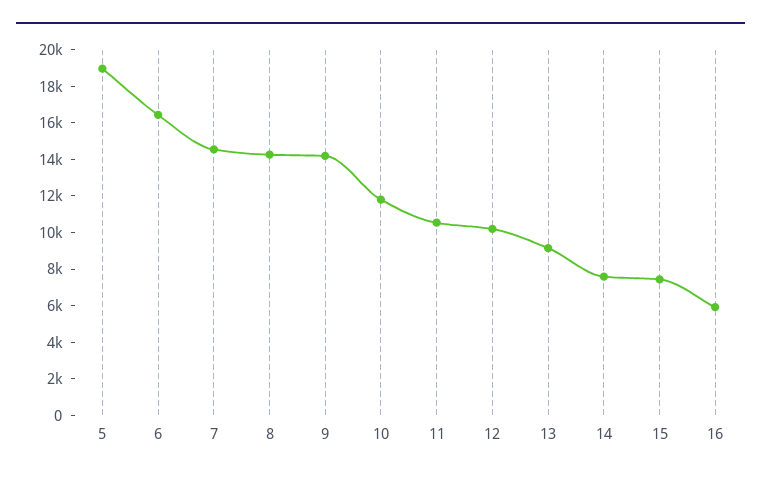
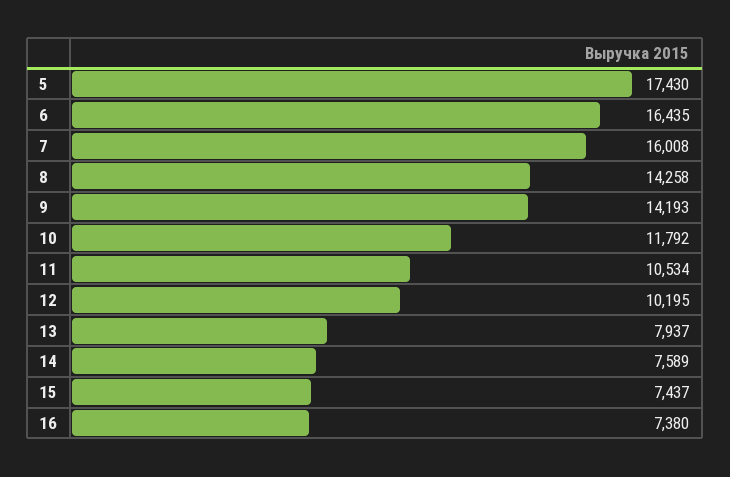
5: 19000 -> 17430
7: 14500 -> 16008
13: 9000 -> 7937
16: 6000 -> 7380

